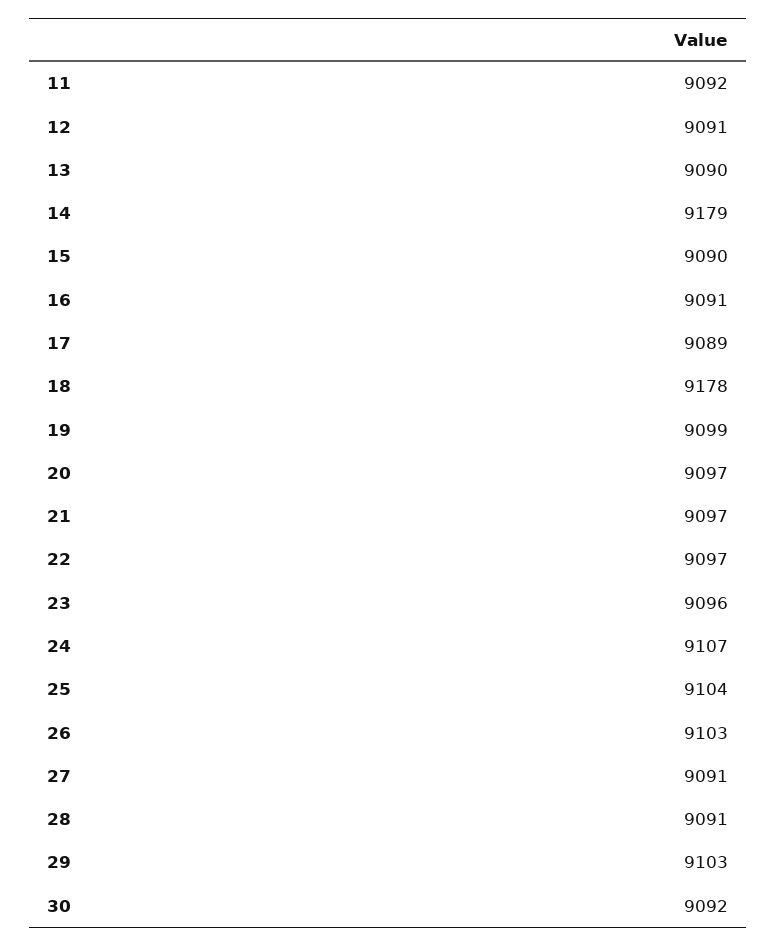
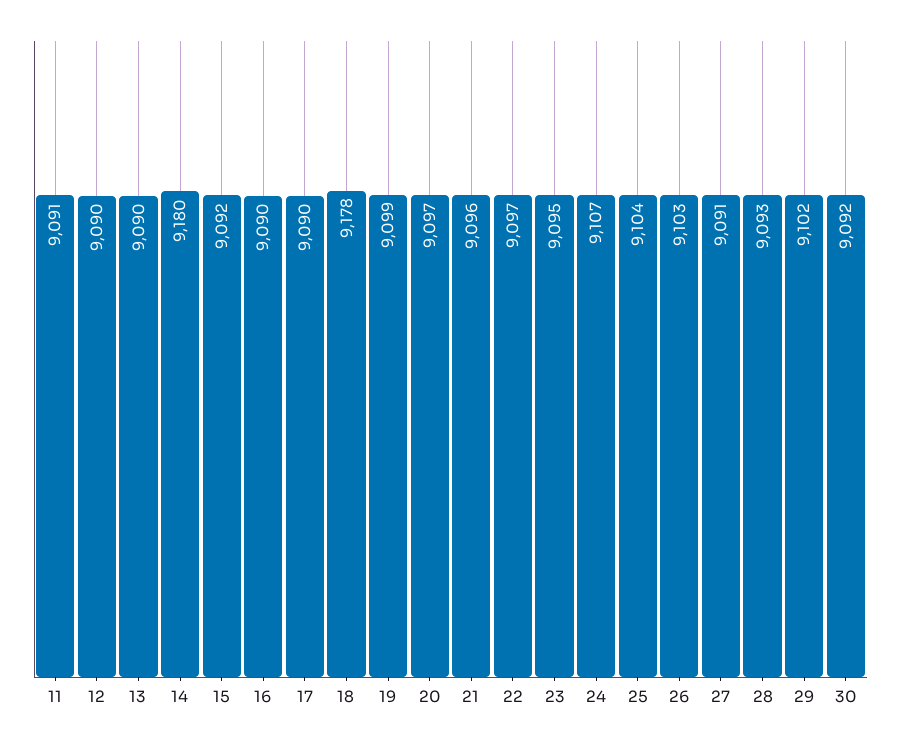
11: 9092 -> 9091
12: 9091 -> 9090
14: 9179 -> 9180
15: 9090 -> 9092
16: 9091 -> 9090
17: 9089 -> 9090
21: 9097 -> 9096
23: 9096 -> 9095
28: 9091 -> 9093
29: 9103 -> 9102

